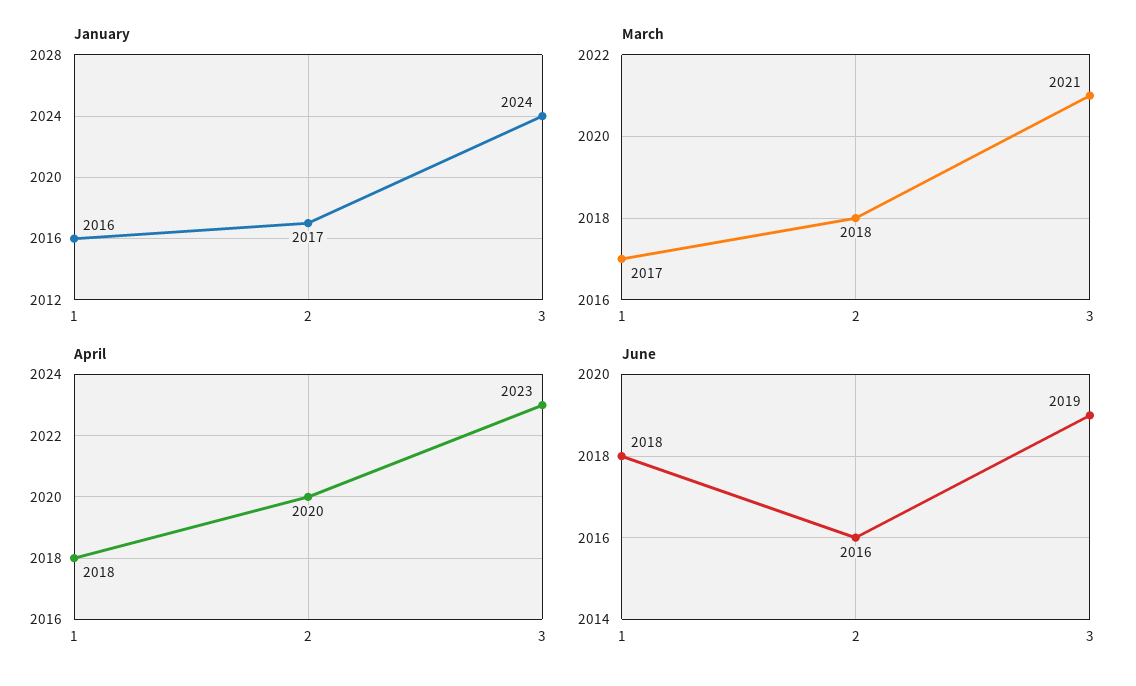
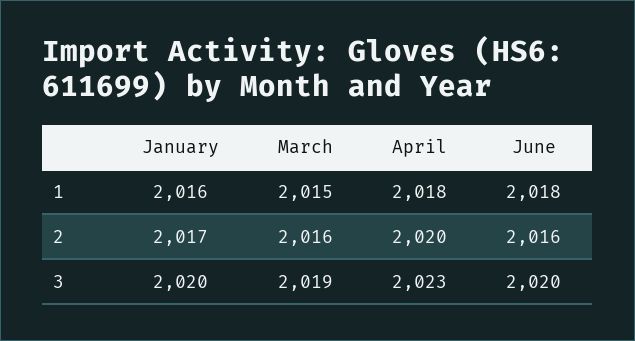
January, 3: 2024 -> 2020
March, 1: 2017 -> 2015
March, 2: 2018 -> 2016
March, 3: 2021 -> 2019
June, 3: 2019 -> 2020

